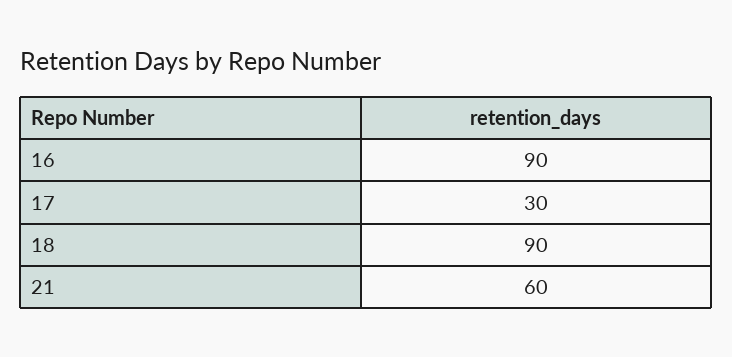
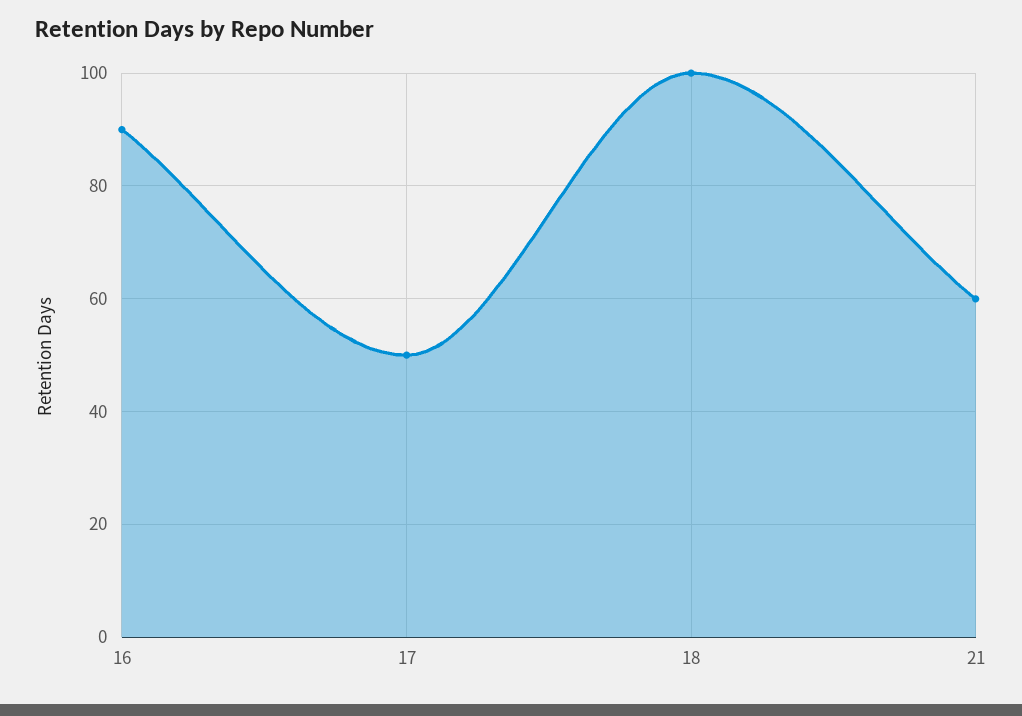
17: 30 -> 50
18: 90 -> 100

